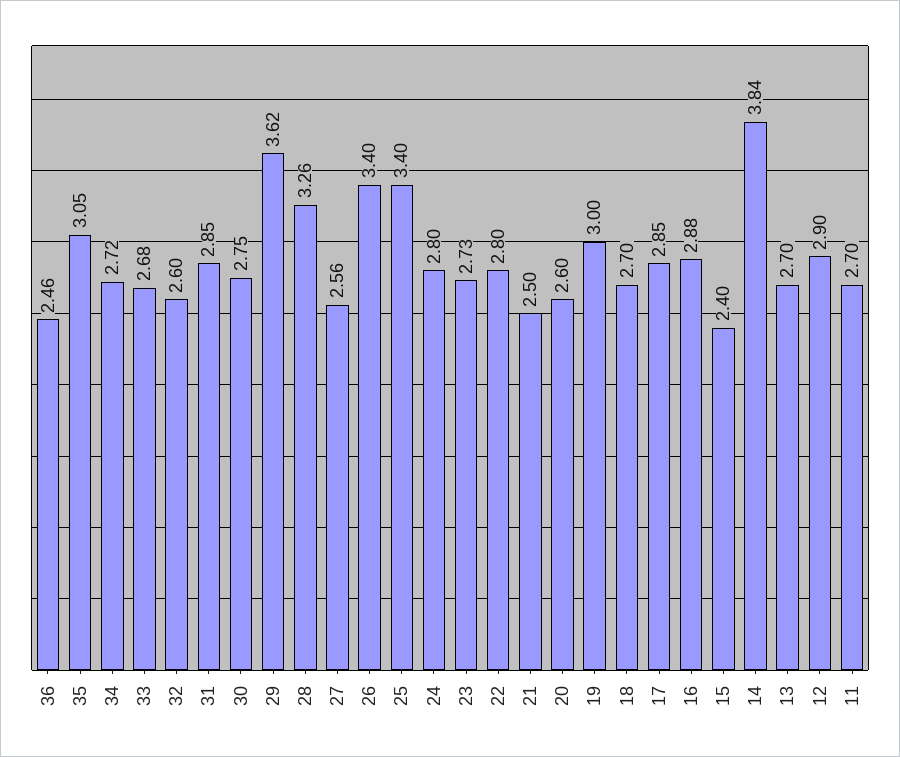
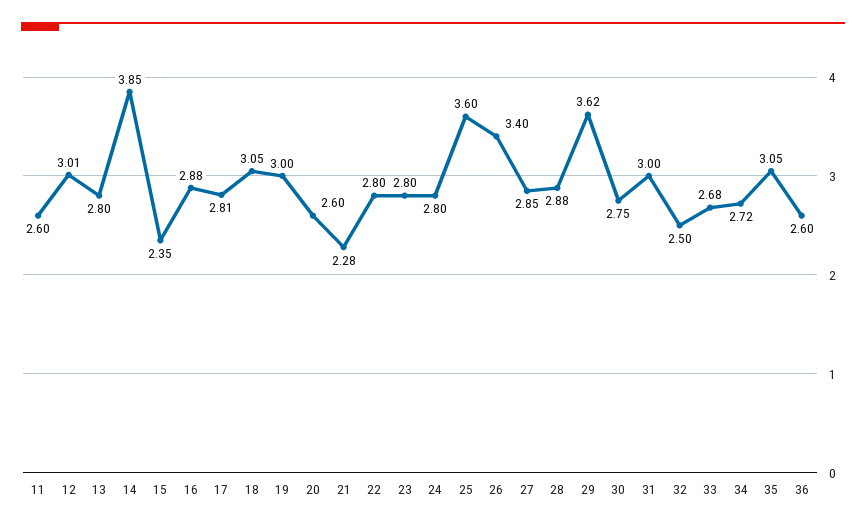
36: 2.46 -> 2.6
32: 2.6 -> 2.5
31: 2.85 -> 3
28: 3.26 -> 2.88
27: 2.56 -> 2.85
25: 3.4 -> 3.6
23: 2.73 -> 2.8
21: 2.5 -> 2.28
18: 2.7 -> 3.05
17: 2.85 -> 2.81
15: 2.4 -> 2.35
14: 3.84 -> 3.85
13: 2.7 -> 2.8
12: 2.9 -> 3.01
11: 2.7 -> 2.6

